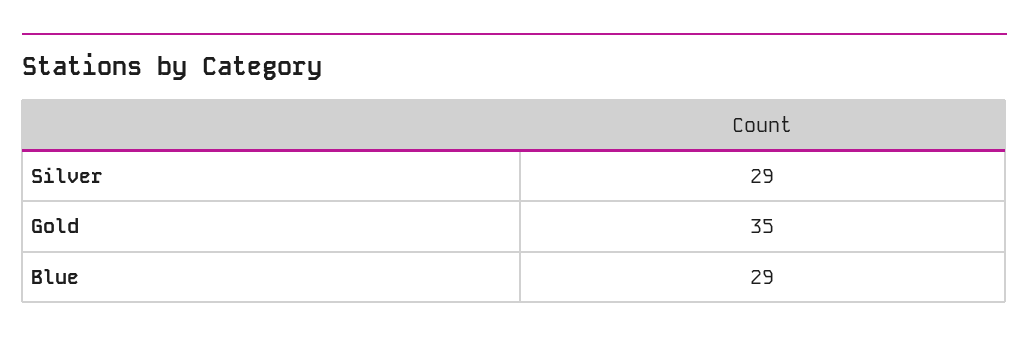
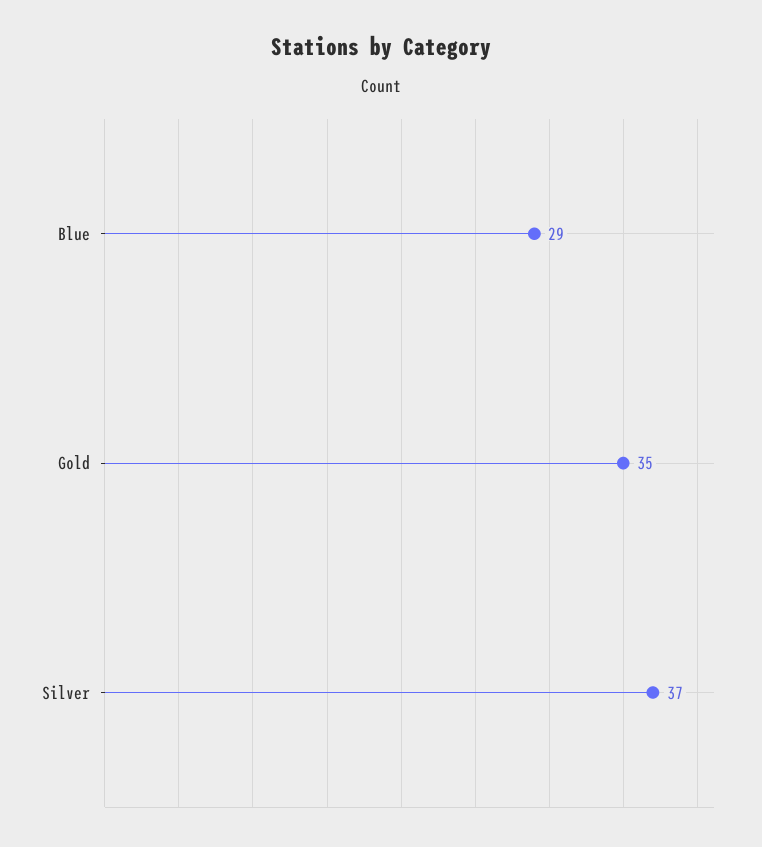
Silver: 29 -> 37

